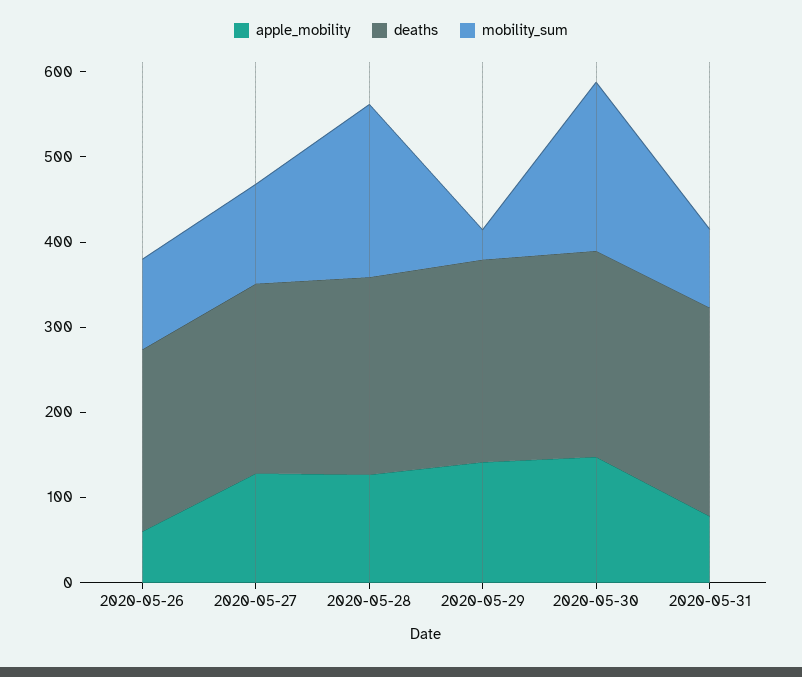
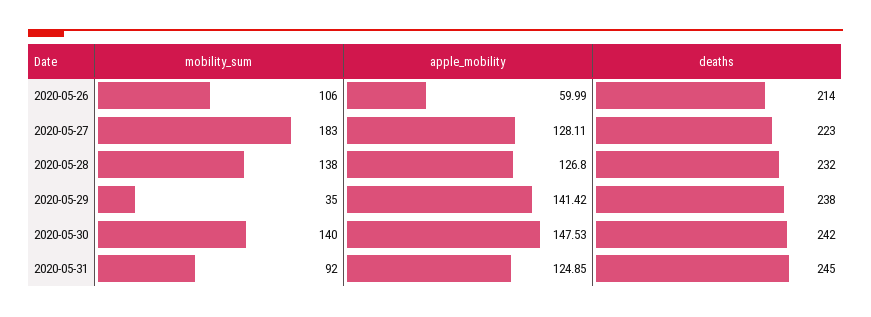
mobility_sum, 2020-05-27: 120 -> 183
mobility_sum, 2020-05-28: 200 -> 138
mobility_sum, 2020-05-30: 200 -> 140
apple_mobility, 2020-05-31: 80 -> 124.85

